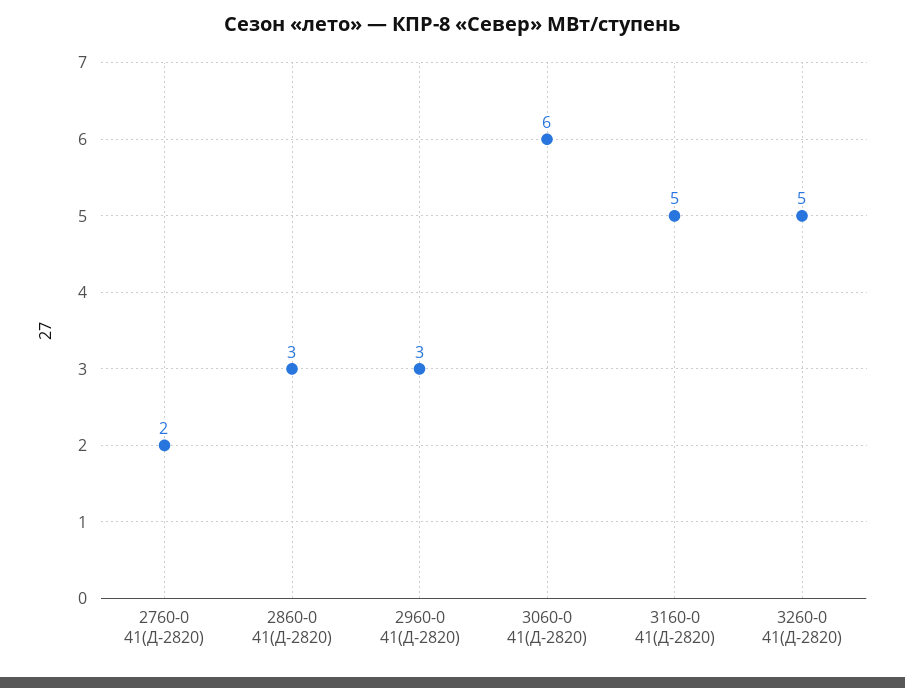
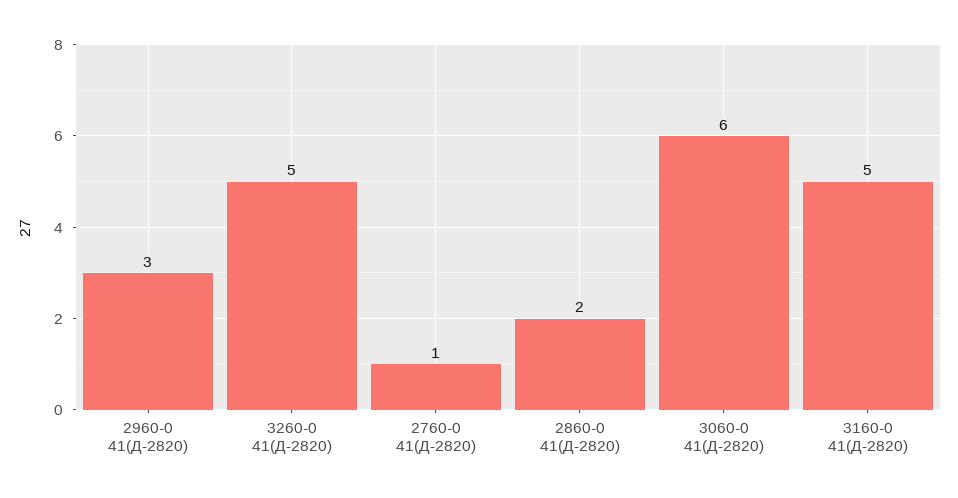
2760-0 41(Д-2820): 2 -> 1
2860-0 41(Д-2820): 3 -> 2

